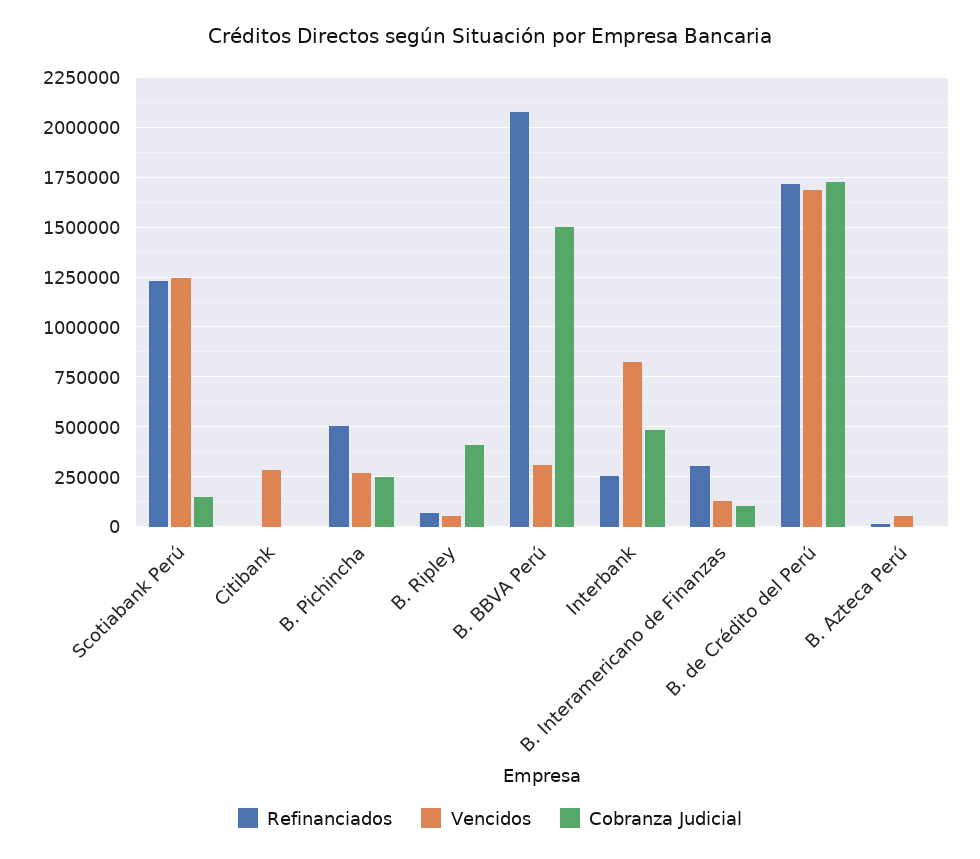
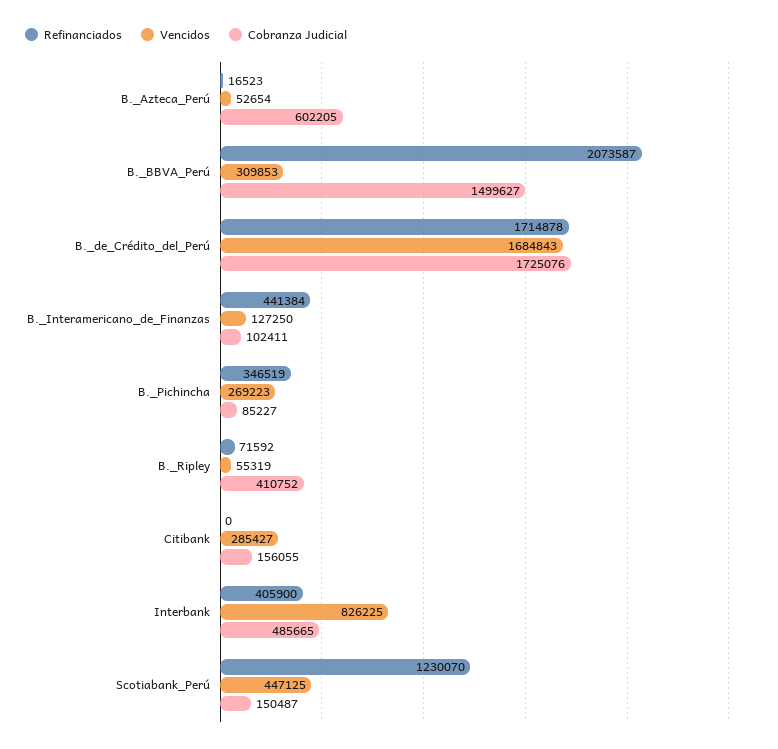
Vencidos, Scotiabank Perú: 1250000 -> 447125
Cobranza Judicial, Citibank: 0 -> 156055
Refinanciados, B. Pichincha: 500000 -> 346519
Cobranza Judicial, B. Pichincha: 250000 -> 85227
Refinanciados, Interbank: 250000 -> 405900
Refinanciados, B. Interamericano de Finanzas: 300000 -> 441384
Cobranza Judicial, B. Azteca Perú: 0 -> 602205

